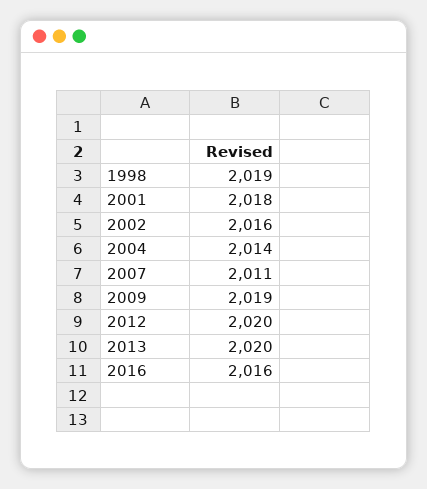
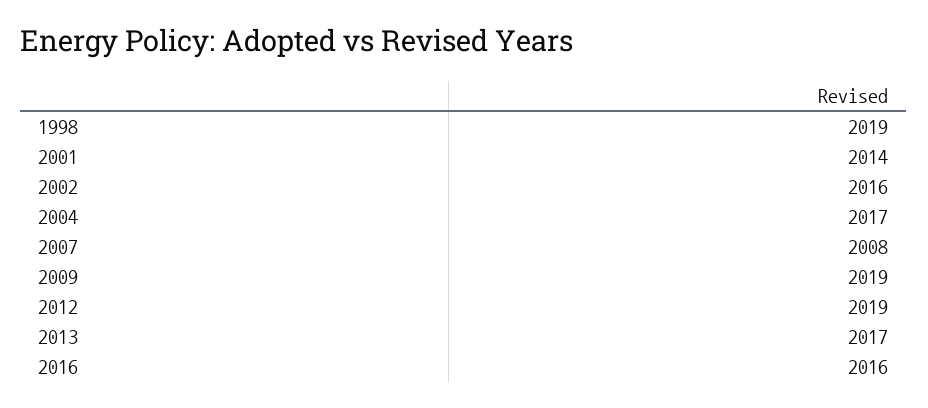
2001: 2018 -> 2014
2004: 2014 -> 2017
2007: 2011 -> 2008
2012: 2020 -> 2019
2013: 2020 -> 2017

